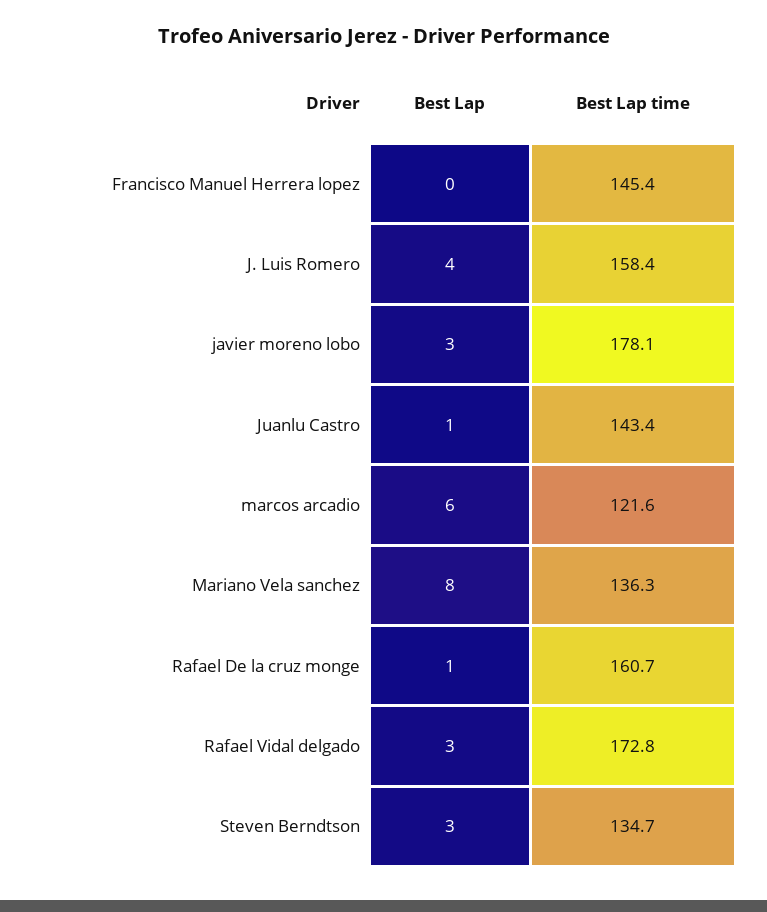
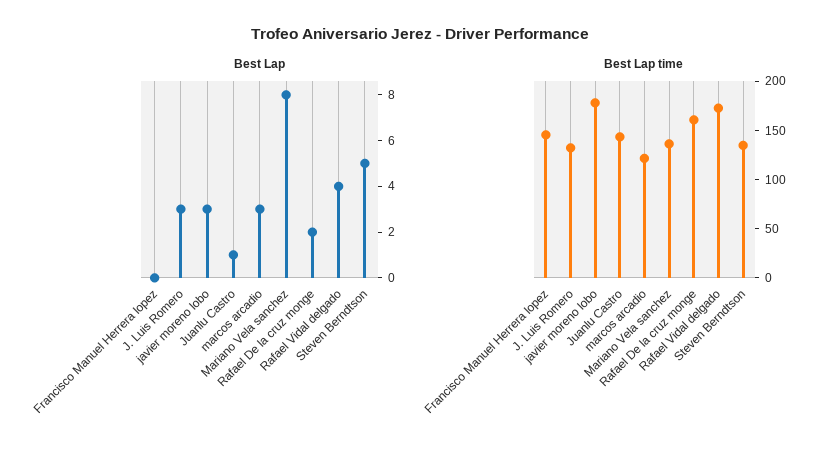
Best Lap, J. Luis Romero: 4 -> 3
Best Lap time, J. Luis Romero: 158.4 -> 130
Best Lap, marcos arcadio: 6 -> 3
Best Lap, Rafael De la cruz monge: 1 -> 2
Best Lap, Rafael Vidal delgado: 3 -> 4
Best Lap, Steven Berndtson: 3 -> 5

